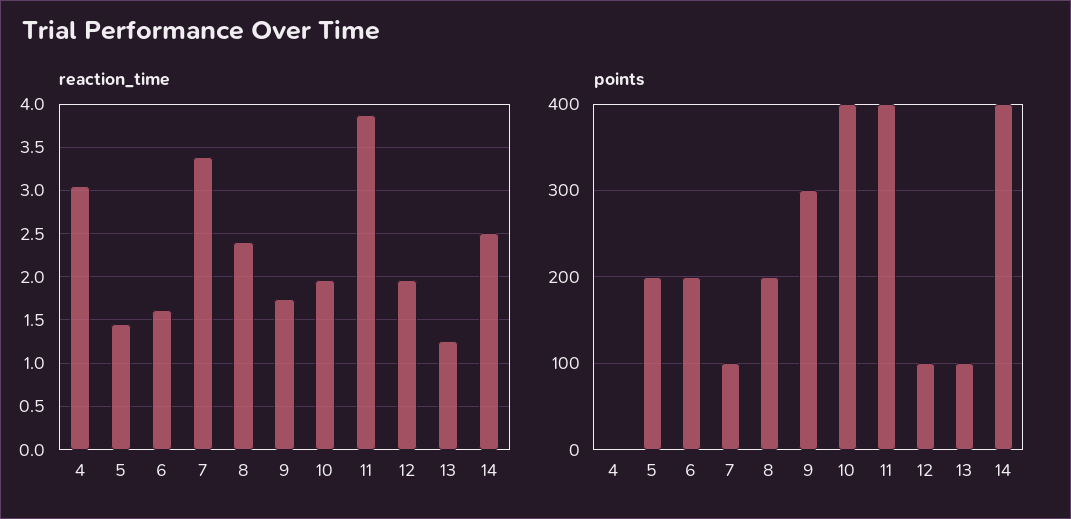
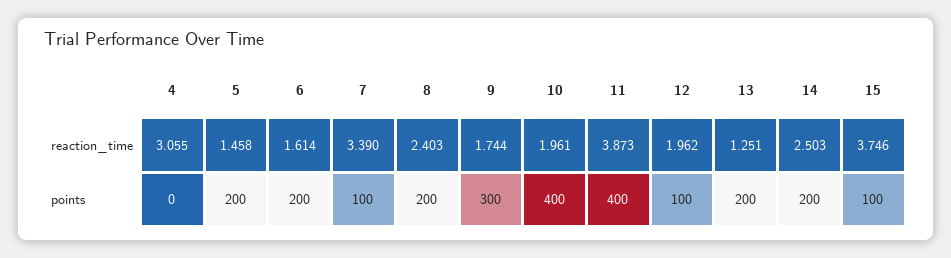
points, 13: 100 -> 200
points, 14: 400 -> 200
reaction_time, 15: none -> 3.746
points, 15: none -> 100

